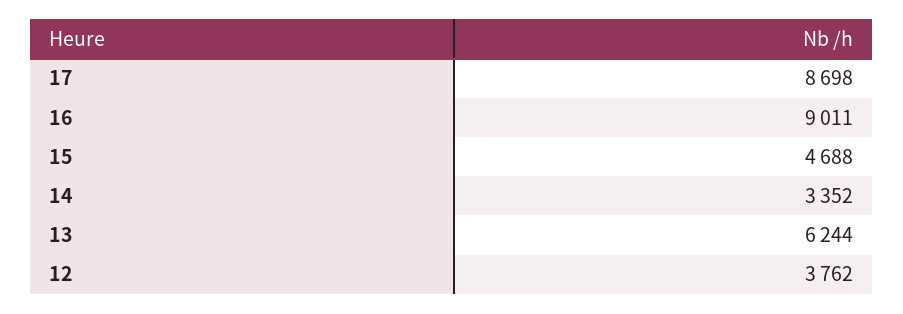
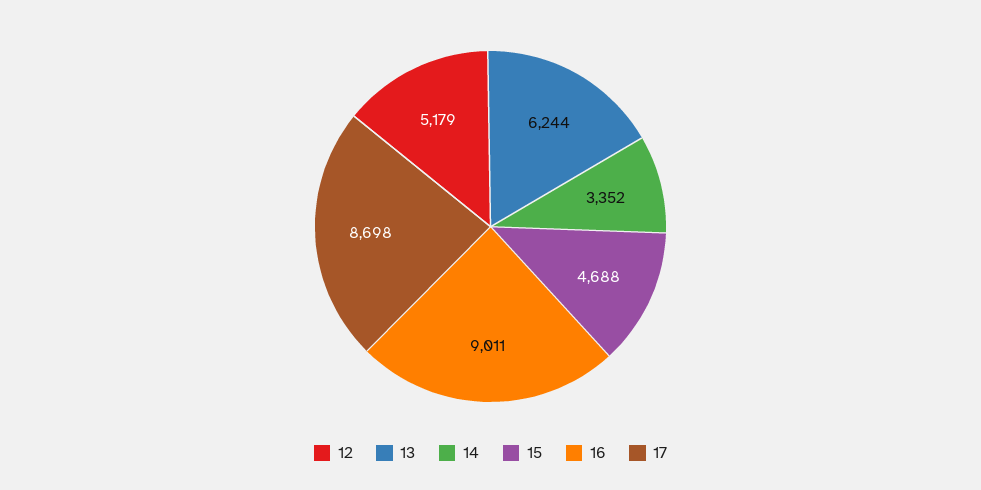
12: 3762 -> 5179

